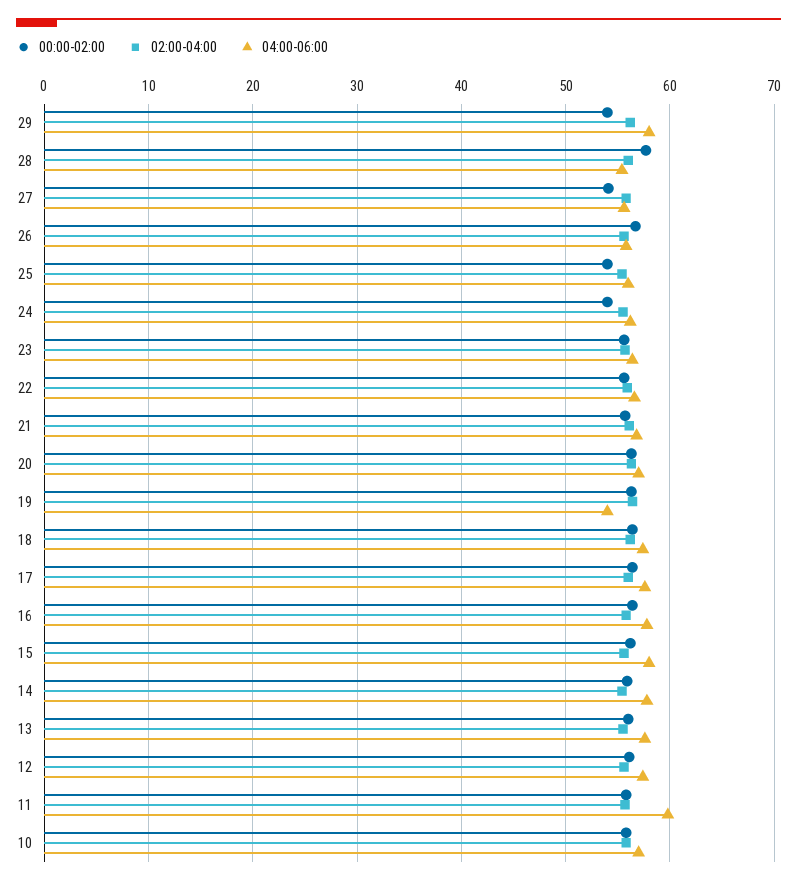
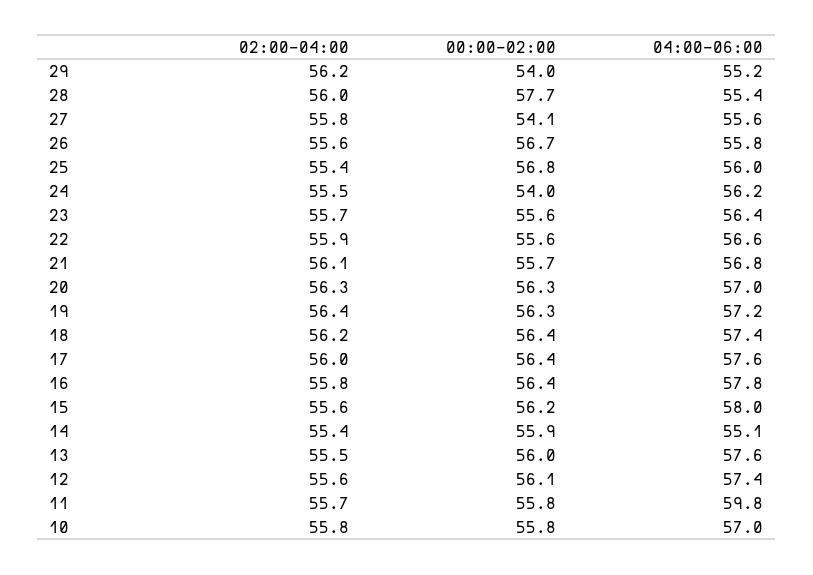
04:00-06:00, 29: 58 -> 55.2
00:00-02:00, 25: 54 -> 56.8
04:00-06:00, 19: 54 -> 57.2
04:00-06:00, 14: 58 -> 55.1

